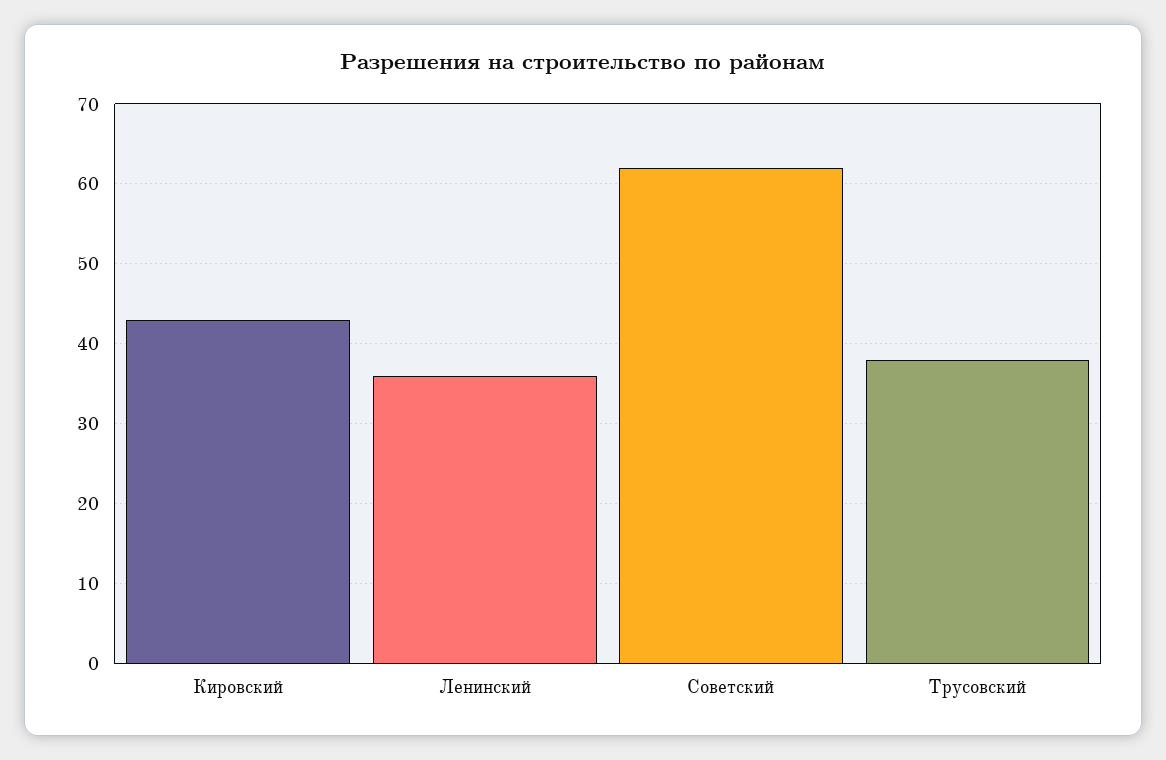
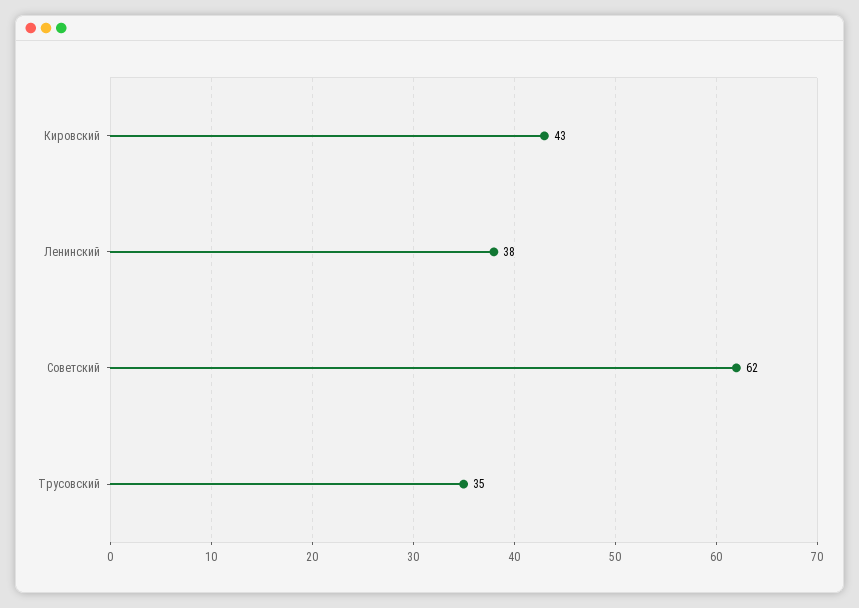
Ленинский: 36 -> 38
Трусовский: 38 -> 35

